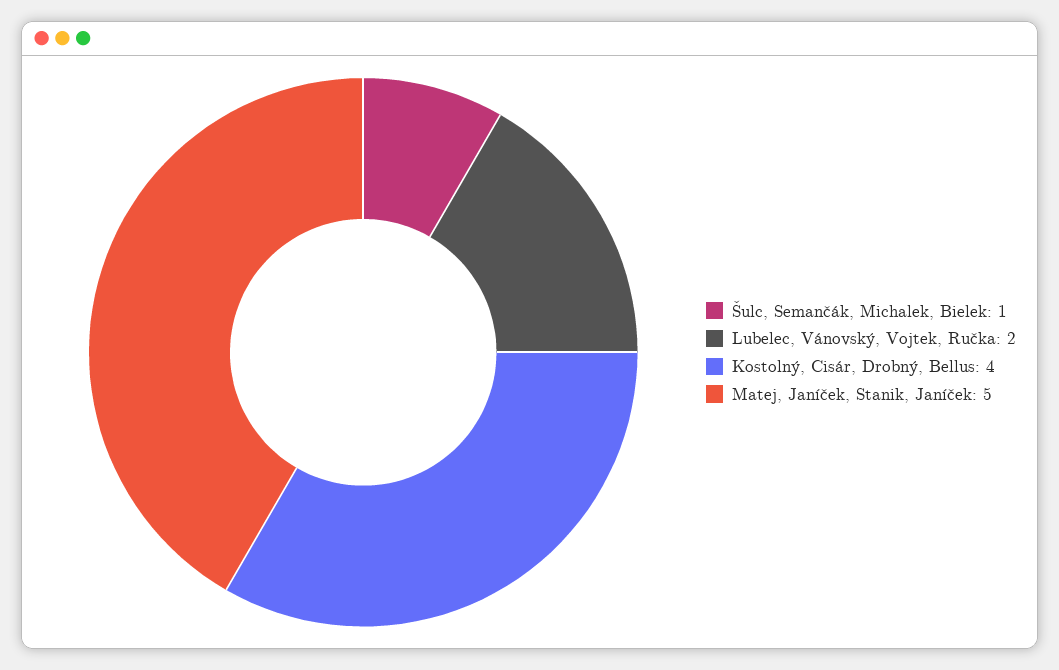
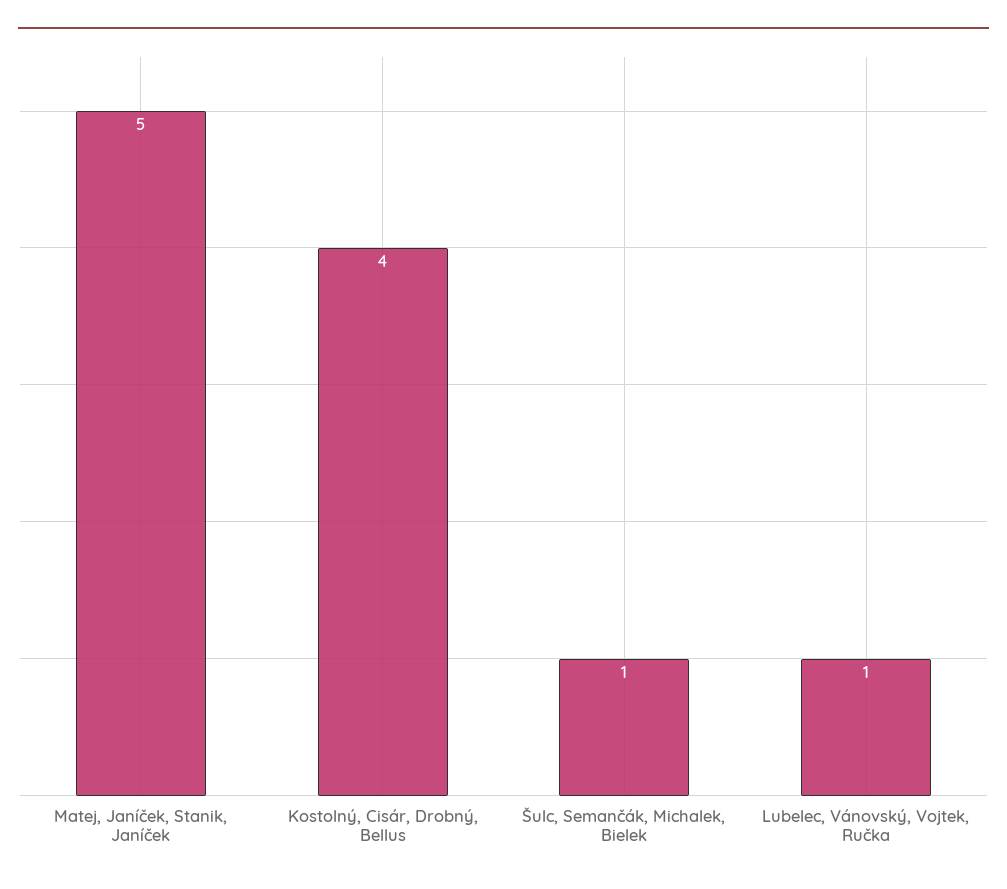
Lubelec, Vánovský, Vojtek, Ručka: 2 -> 1

